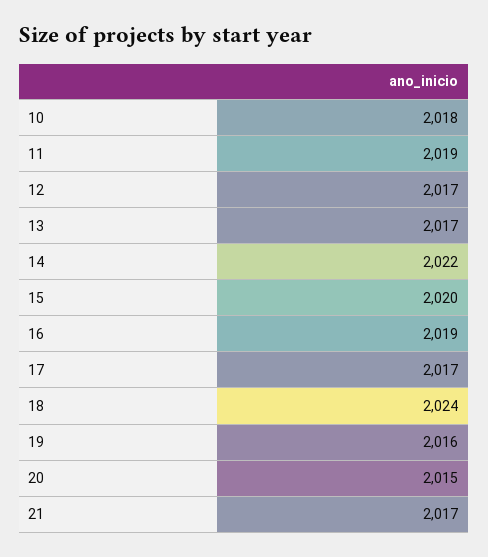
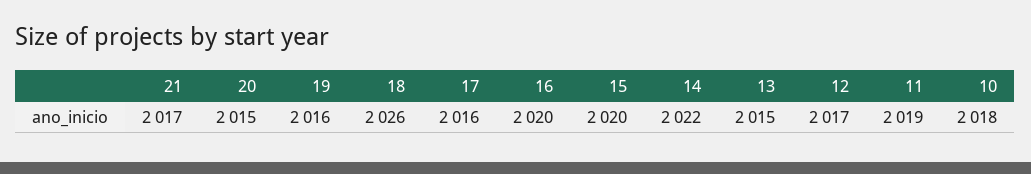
13: 2017 -> 2015
16: 2019 -> 2020
17: 2017 -> 2016
18: 2024 -> 2026

